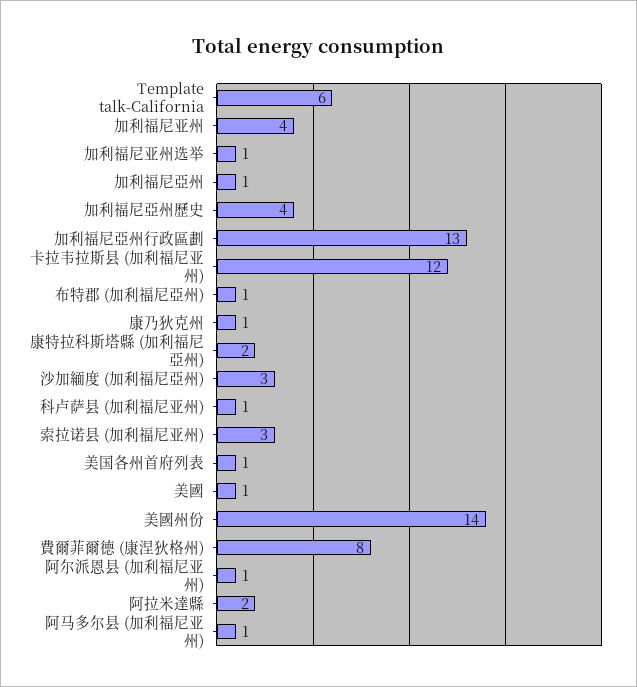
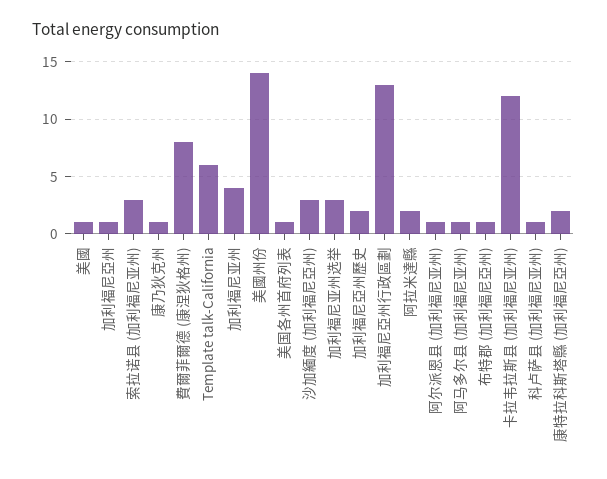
加利福尼亚州选举: 1 -> 3
加利福尼亞州歷史: 4 -> 2

